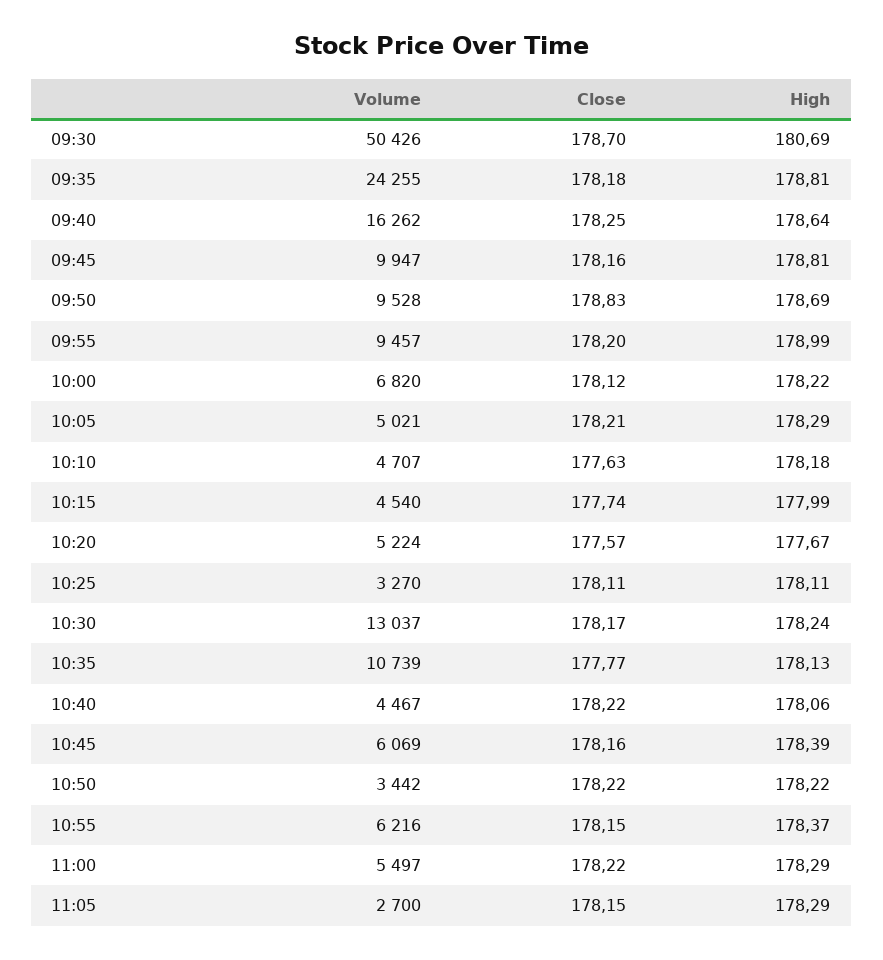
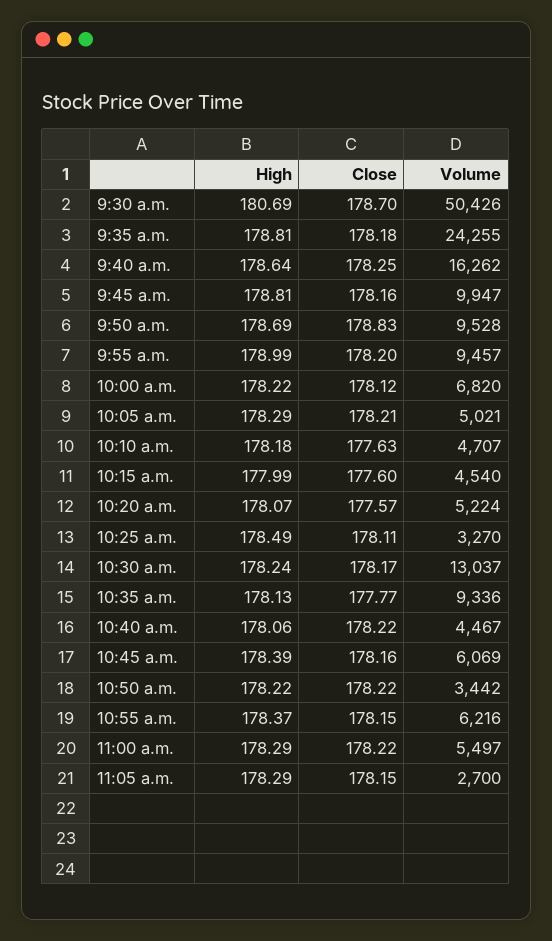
Close, 10:15: 177.74 -> 177.6
High, 10:20: 177.67 -> 178.07
High, 10:25: 178.11 -> 178.49
Volume, 10:35: 10739 -> 9336

